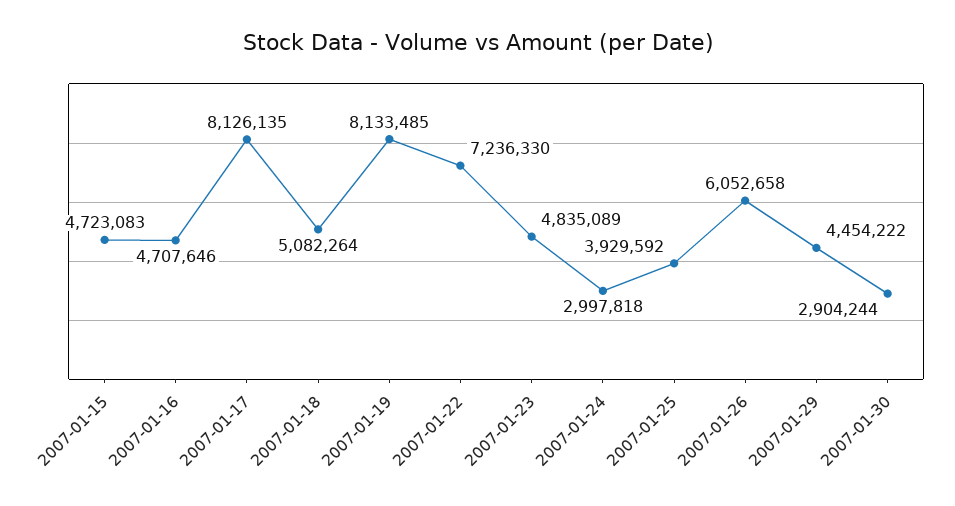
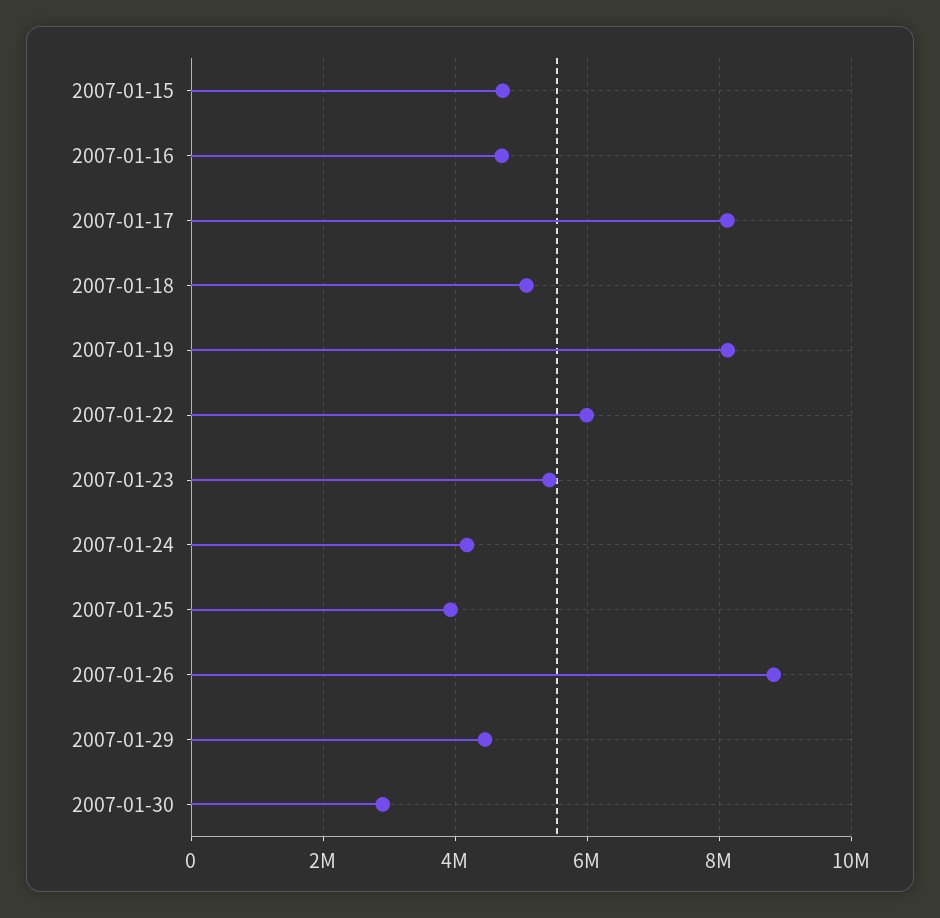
2007-01-22: 7236330 -> 6000000
2007-01-23: 4835089 -> 5400000
2007-01-24: 2997818 -> 4200000
2007-01-26: 6052658 -> 8800000

